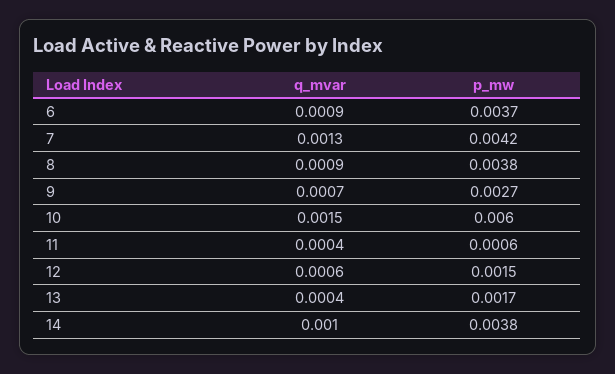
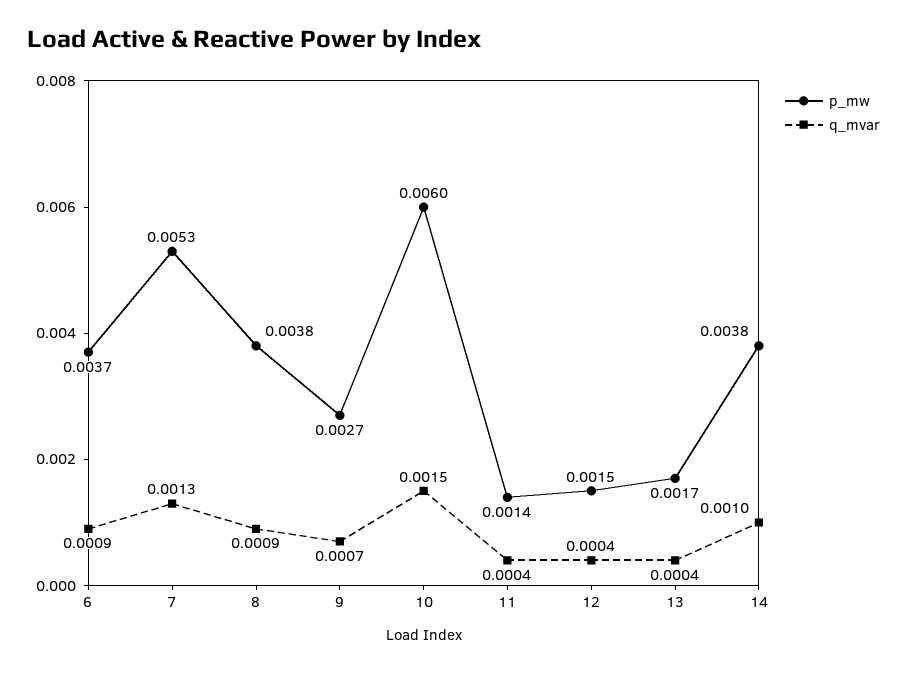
p_mw, 7: 0.0042 -> 0.0053
p_mw, 11: 0.0006 -> 0.0014
q_mvar, 12: 0.0006 -> 0.0004

